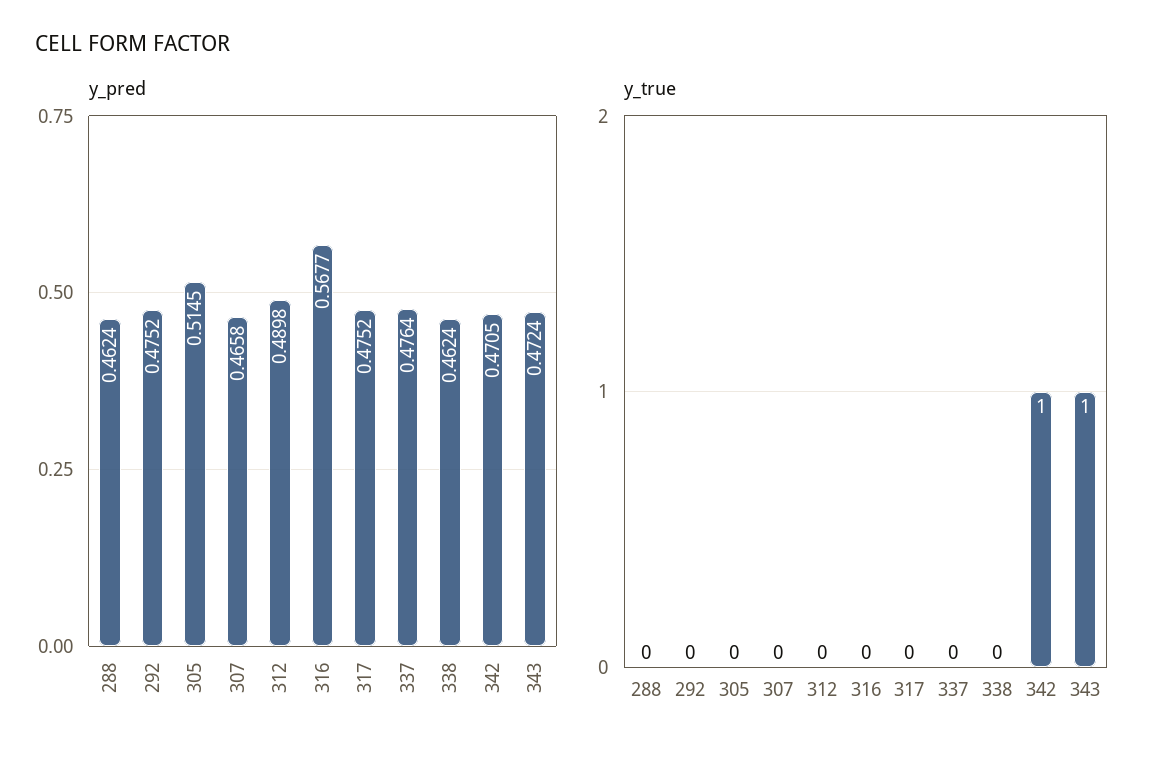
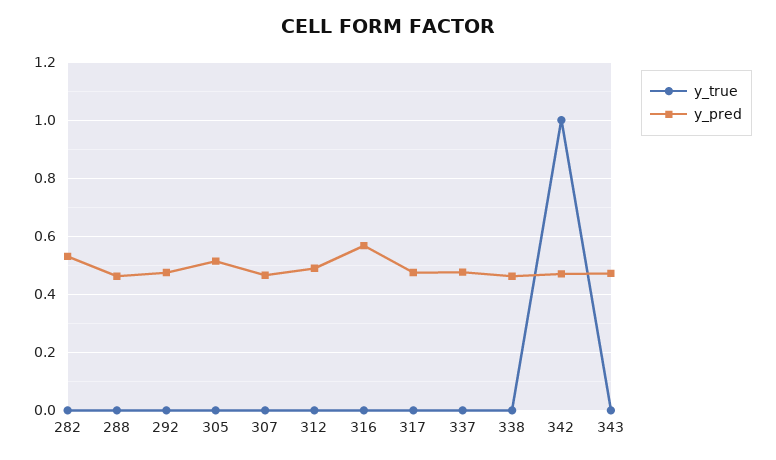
y_true, 343: 1 -> 0
y_true, 282: none -> 0
y_pred, 282: none -> 0.525

